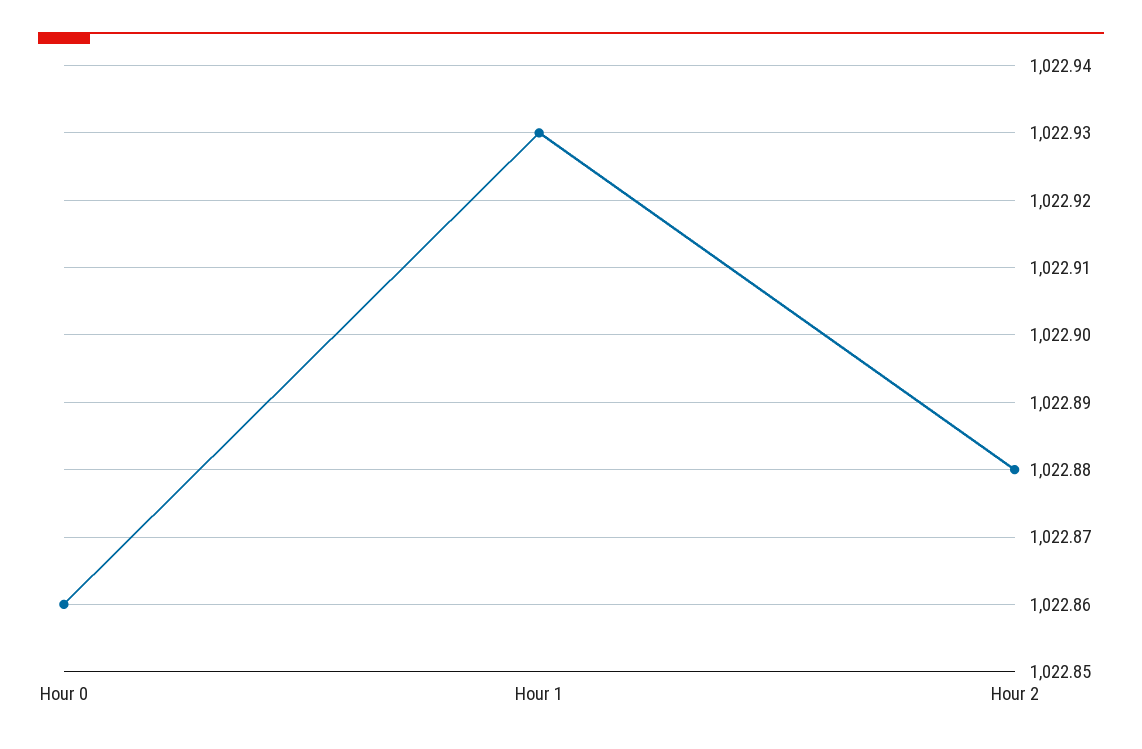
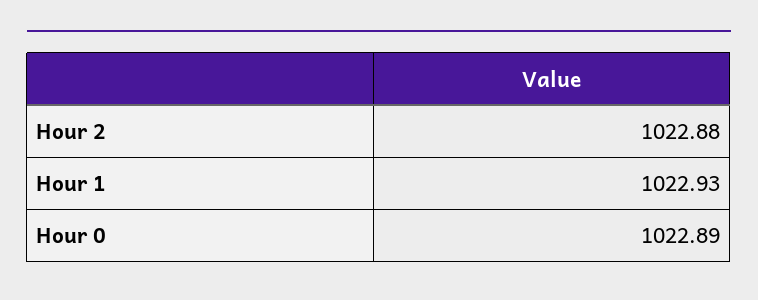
Hour 0: 1022.86 -> 1022.89

